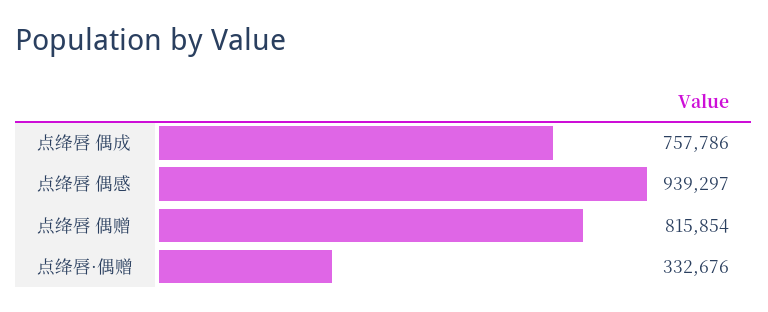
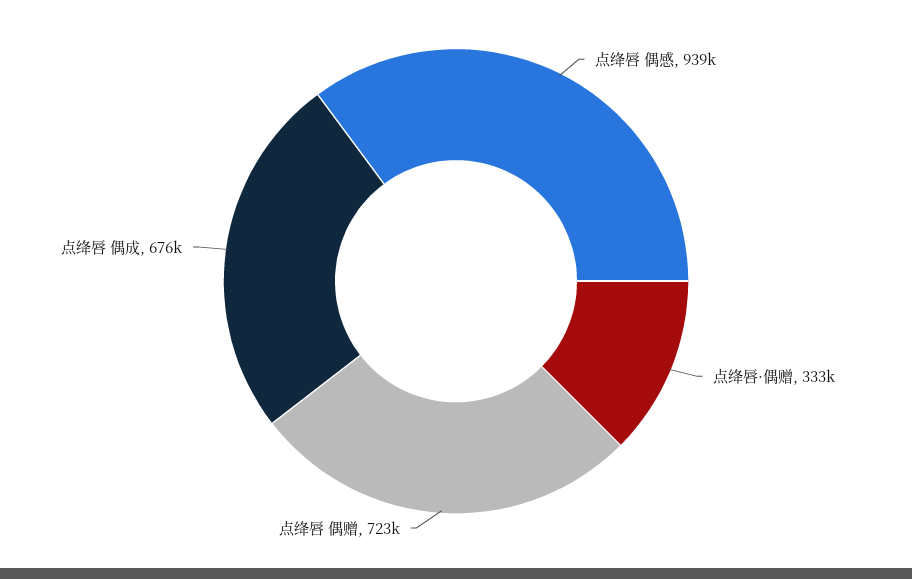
点绛唇 偶成: 757786 -> 676000
点绛唇 偶赠: 815854 -> 723000

